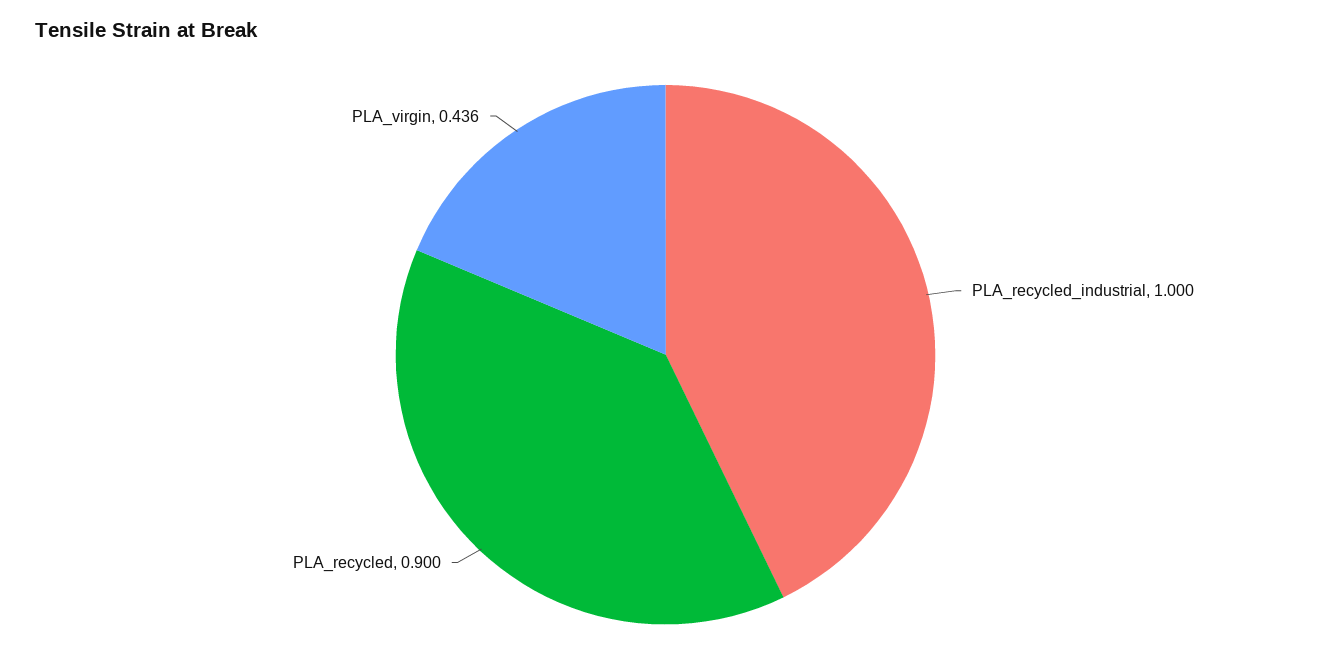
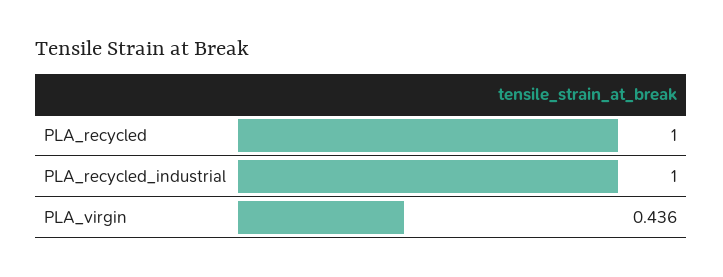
PLA_recycled: 0.9 -> 1

